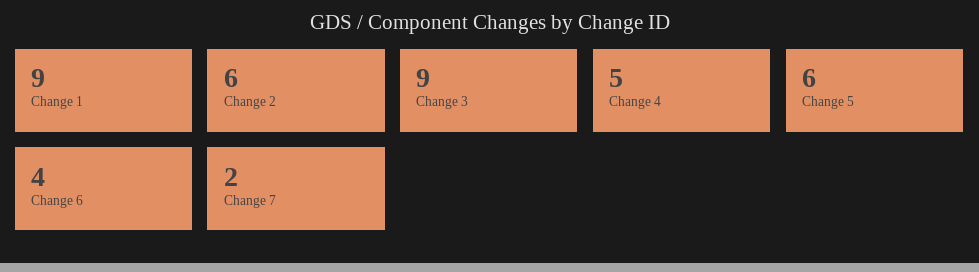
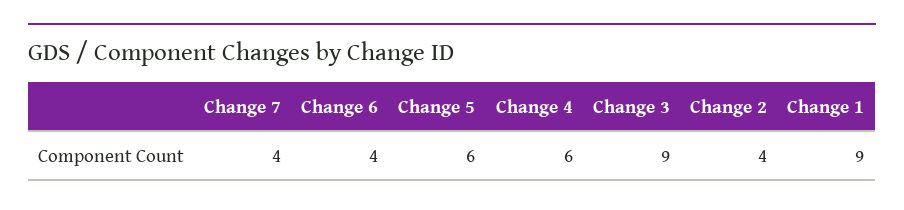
Change 2: 6 -> 4
Change 4: 5 -> 6
Change 7: 2 -> 4

